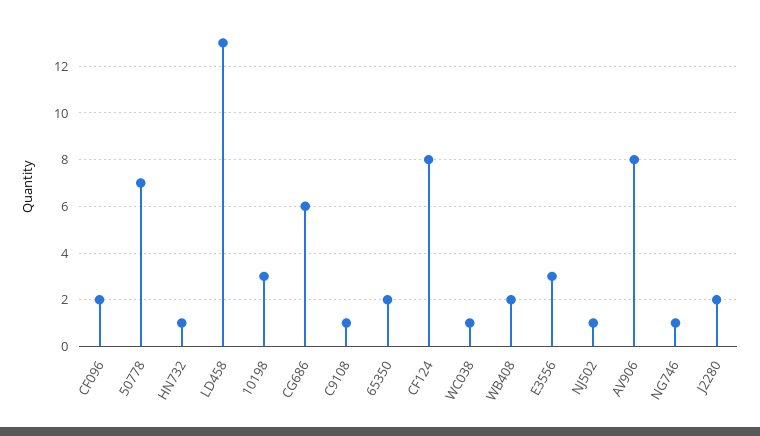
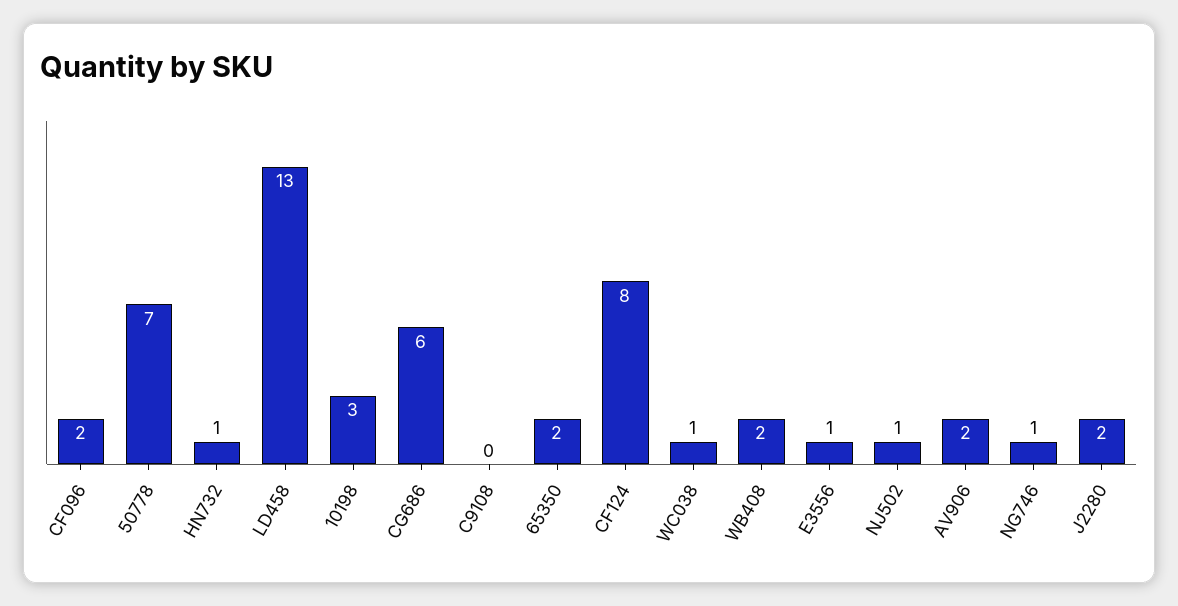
C9108: 1 -> 0
E3556: 3 -> 1
AV906: 8 -> 2

